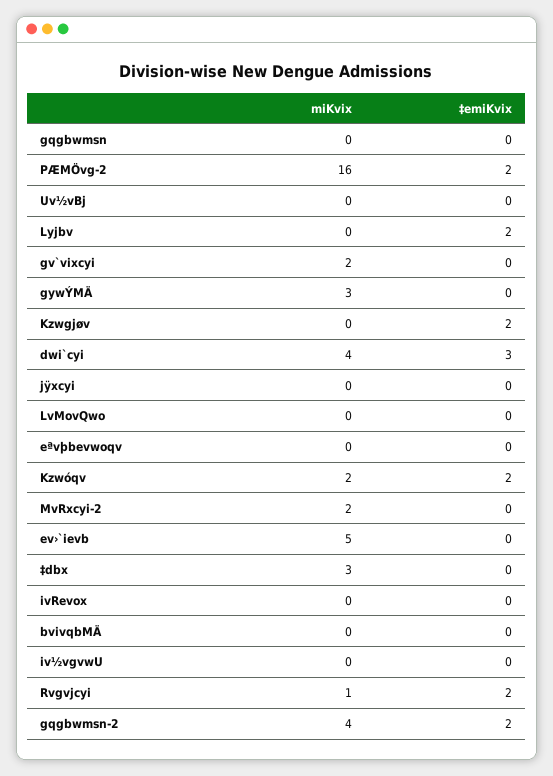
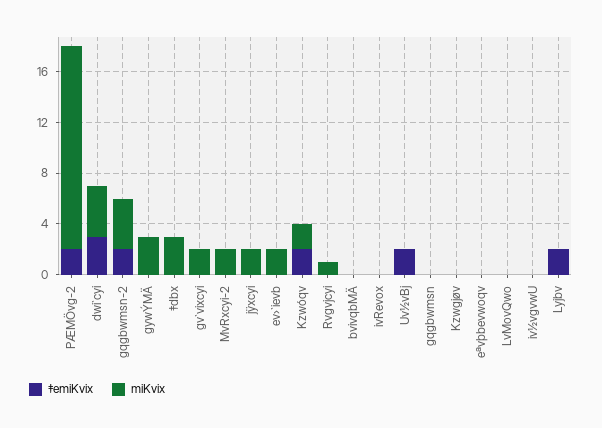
‡emiKvix, Uv½vBj: 0 -> 2
‡emiKvix, Kzwgjøv: 2 -> 0
miKvix, jÿxcyi: 0 -> 2
miKvix, ev›`ievb: 5 -> 2
‡emiKvix, Rvgvjcyi: 2 -> 0

